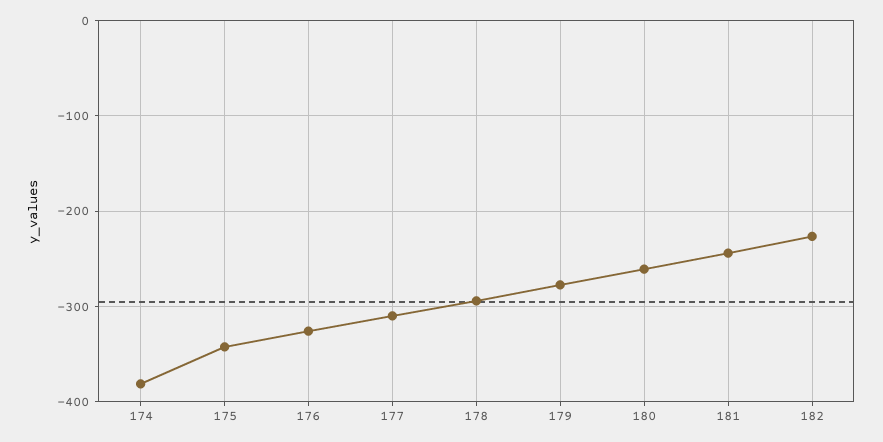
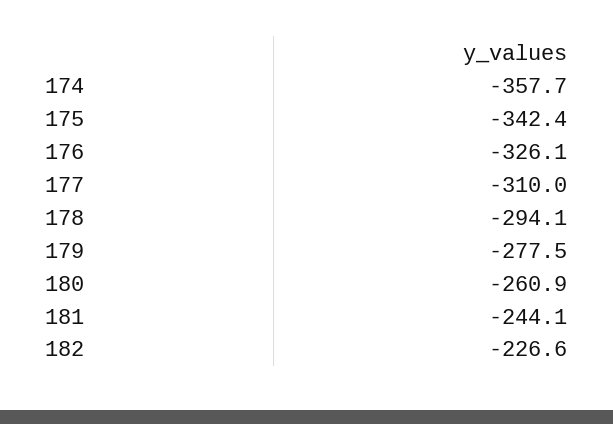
174: -380 -> -357.7

